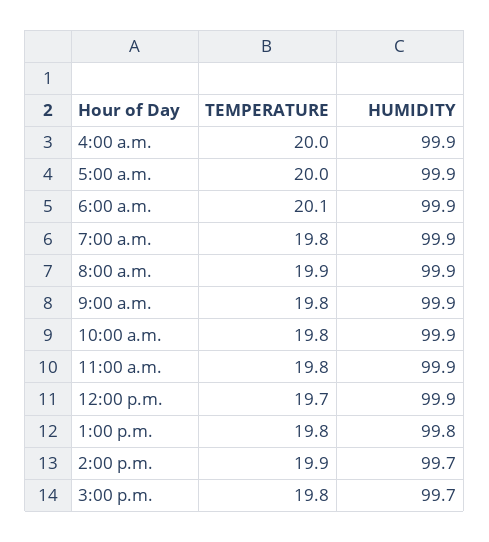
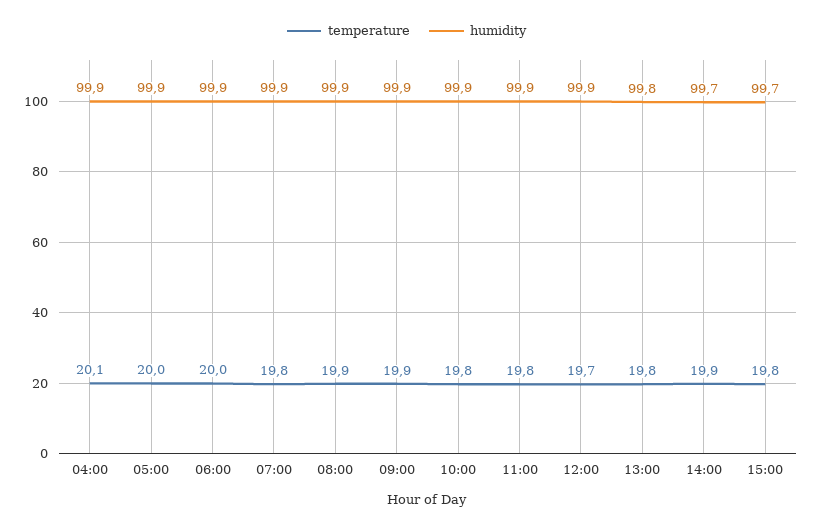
TEMPERATURE, 4:00 a.m.: 20 -> 20.1
TEMPERATURE, 6:00 a.m.: 20.1 -> 20
TEMPERATURE, 9:00 a.m.: 19.8 -> 19.9

